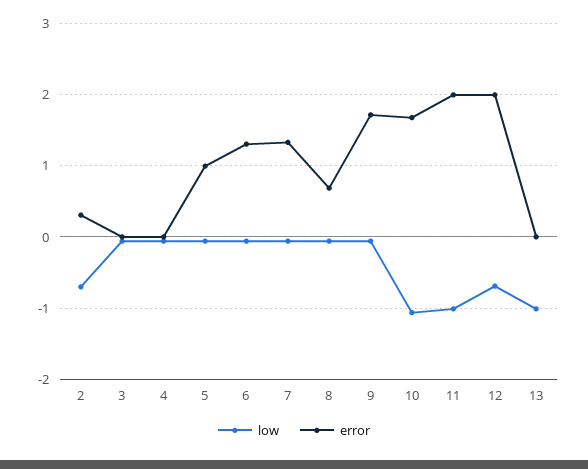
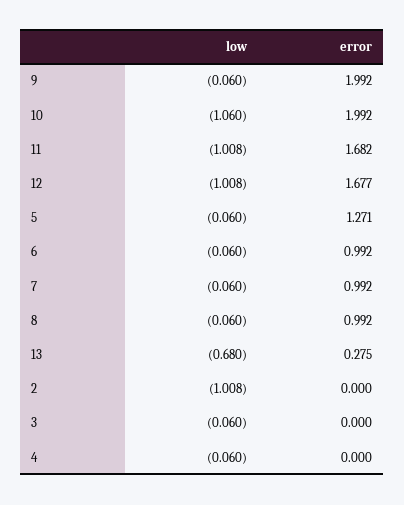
low, 2: -0.7 -> -1.008
error, 2: 0.3 -> 0
error, 5: 1 -> 1.271
error, 6: 1.3 -> 0.992
error, 7: 1.3 -> 0.992
error, 8: 0.7 -> 0.992
error, 9: 1.7 -> 1.992
error, 10: 1.7 -> 1.992
error, 11: 2 -> 1.682
low, 12: -0.7 -> -1.008
error, 12: 2 -> 1.677
low, 13: -1 -> -0.68
error, 13: 0 -> 0.275

